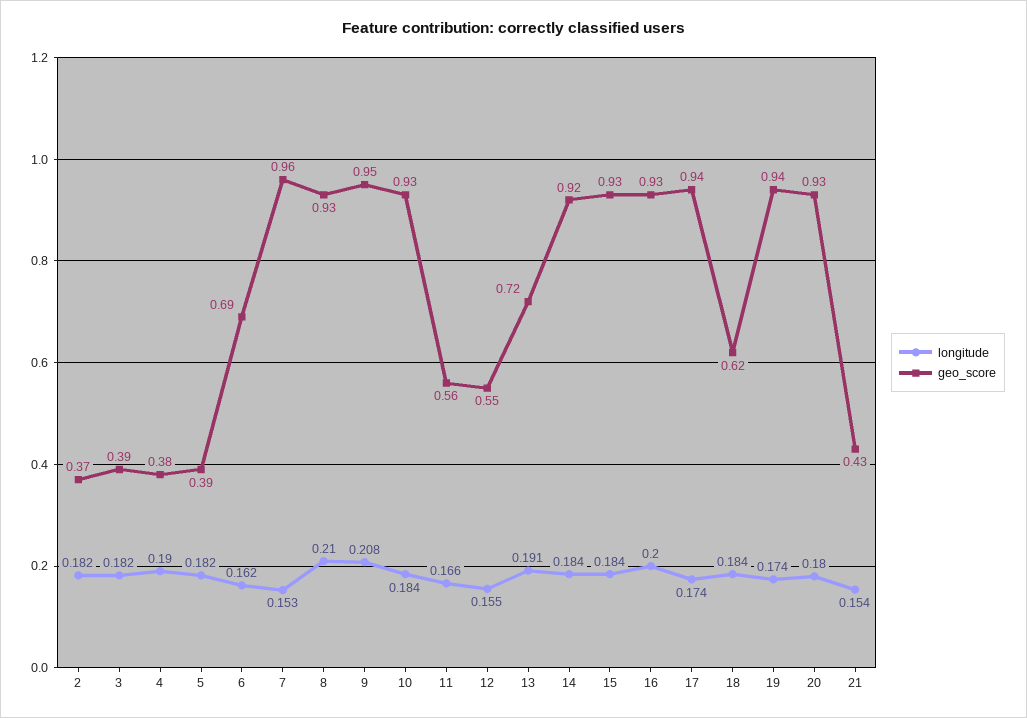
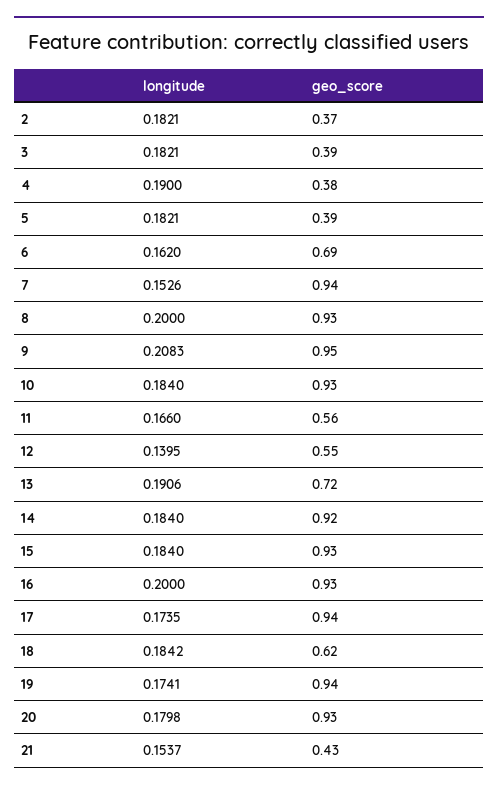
geo_score, 7: 0.96 -> 0.94
longitude, 8: 0.21 -> 0.2
longitude, 12: 0.155 -> 0.1395

